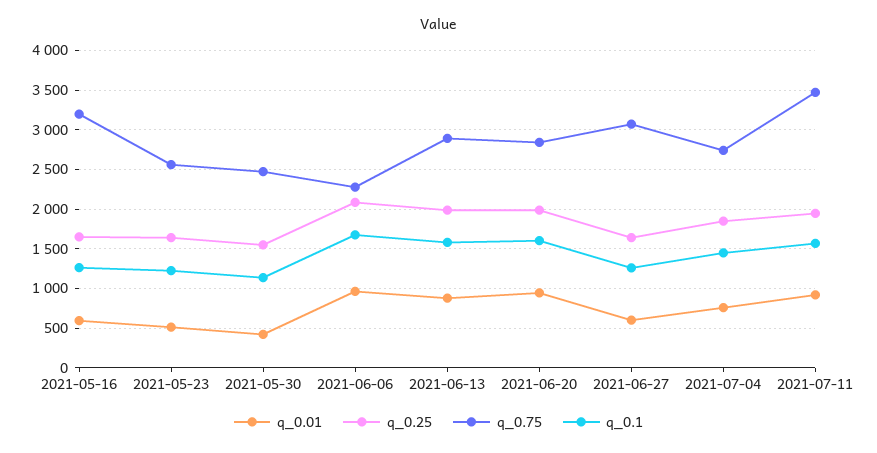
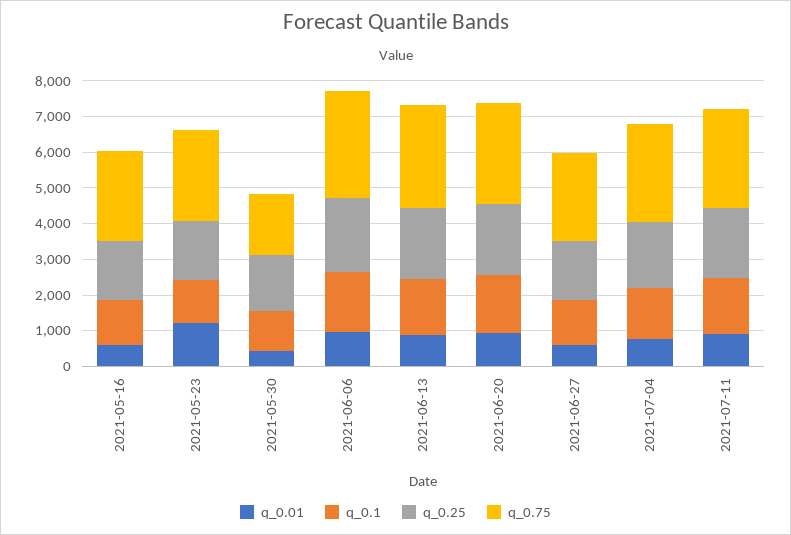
q_0.75, 2021-05-16: 3200 -> 2500
q_0.01, 2021-05-23: 500 -> 1250
q_0.75, 2021-05-30: 2500 -> 1750
q_0.75, 2021-06-06: 2300 -> 3000
q_0.75, 2021-06-27: 3100 -> 2500
q_0.75, 2021-07-11: 3500 -> 2750

